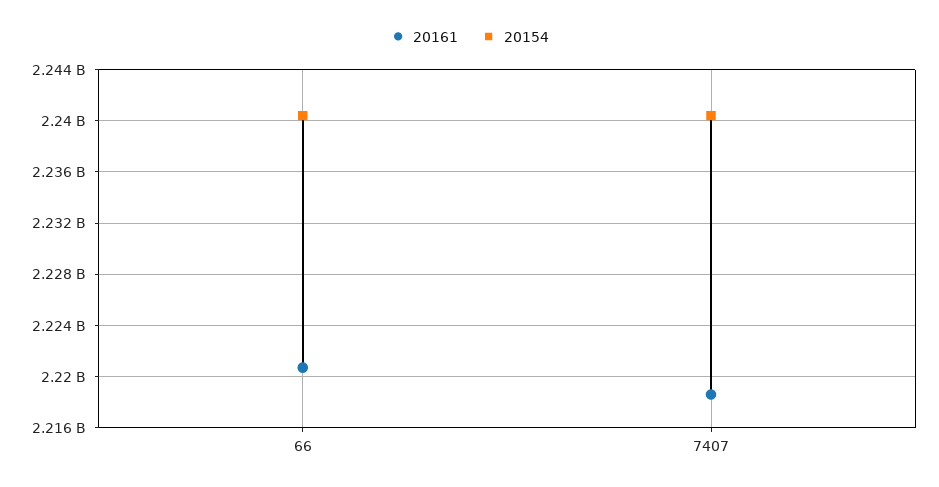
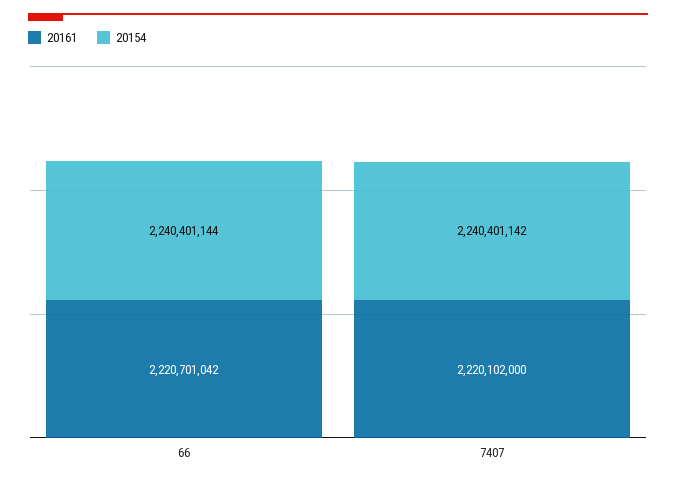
20161, 7407: 2218500000 -> 2220102000

